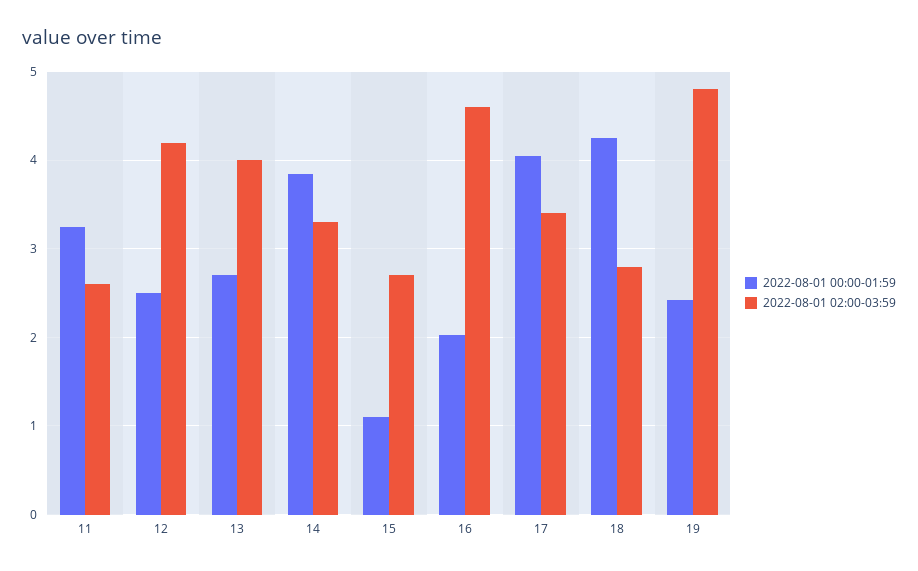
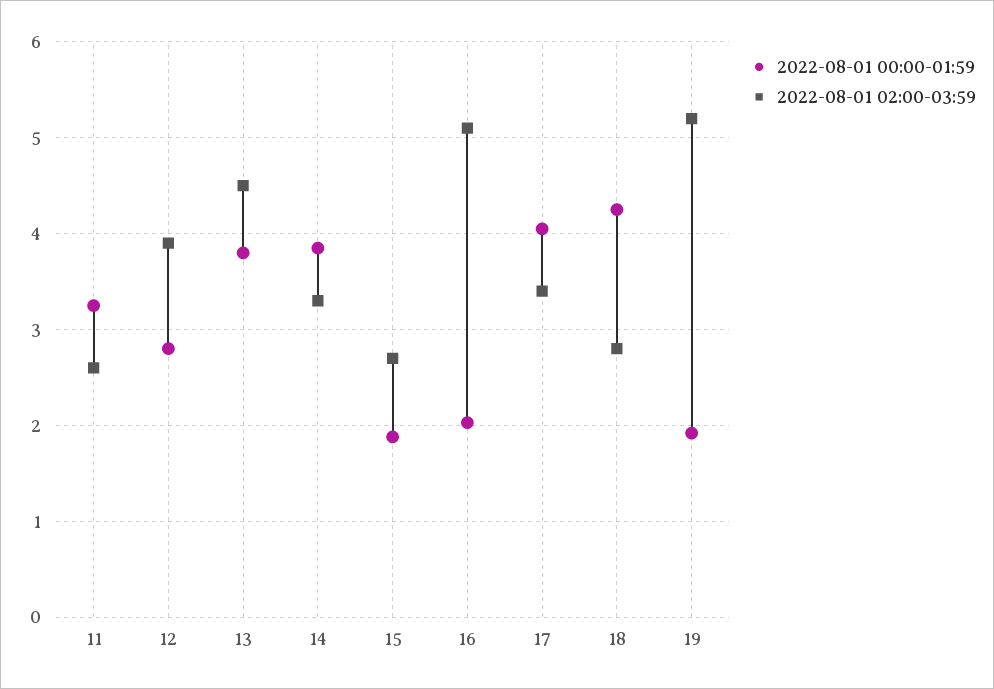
2022-08-01 00:00-01:59, 12: 2.5 -> 2.8
2022-08-01 02:00-03:59, 12: 4.2 -> 3.9
2022-08-01 00:00-01:59, 13: 2.7 -> 3.8
2022-08-01 02:00-03:59, 13: 4 -> 4.5
2022-08-01 00:00-01:59, 15: 1.1 -> 1.9
2022-08-01 02:00-03:59, 16: 4.6 -> 5.1
2022-08-01 00:00-01:59, 19: 2.4 -> 1.9
2022-08-01 02:00-03:59, 19: 4.8 -> 5.2

